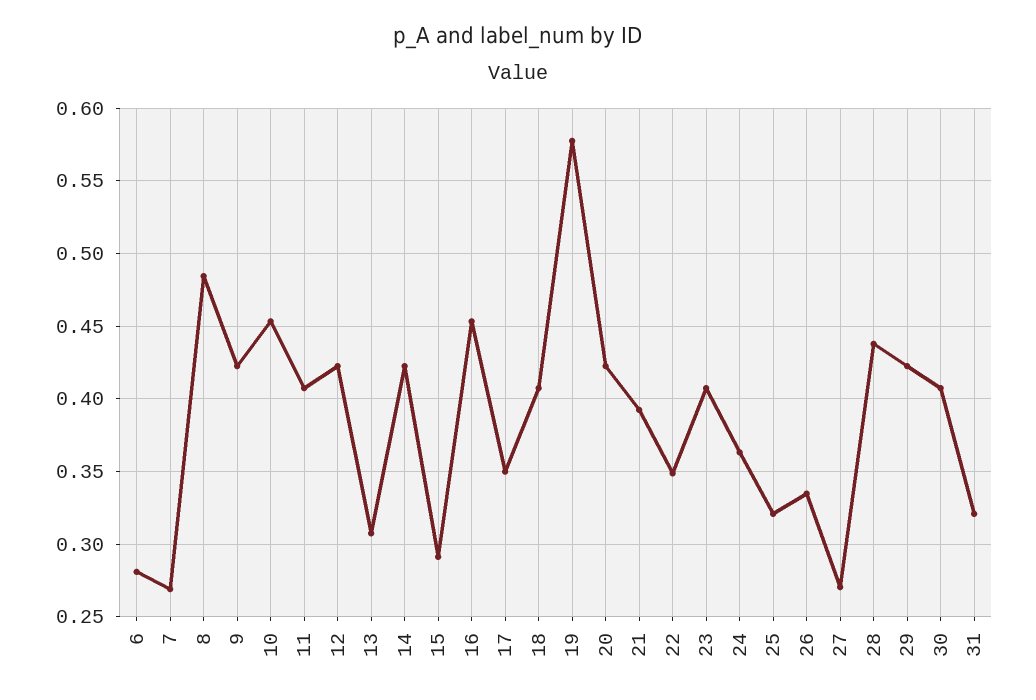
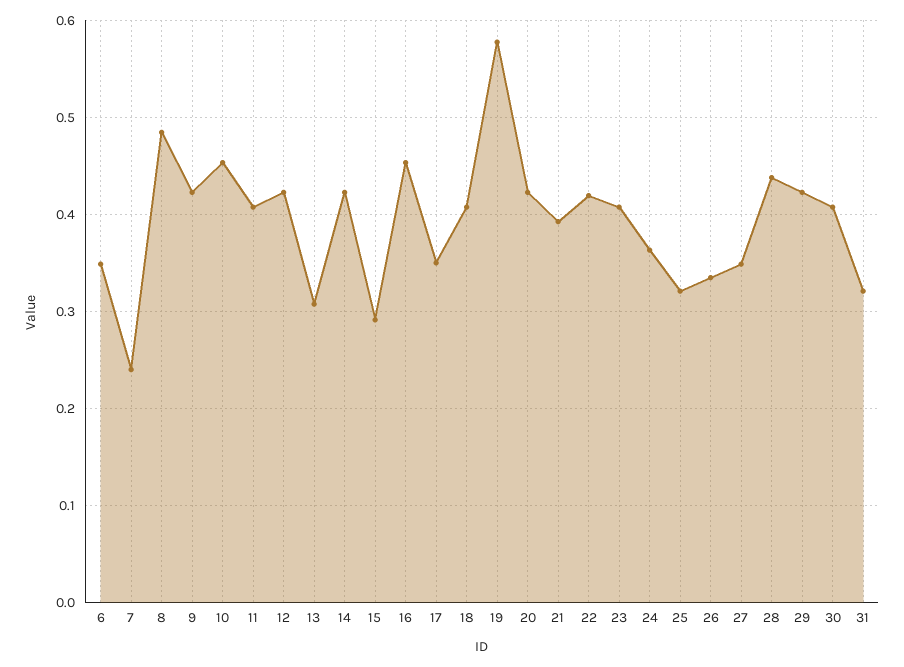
6: 0.28 -> 0.35
7: 0.27 -> 0.24
22: 0.35 -> 0.42
27: 0.27 -> 0.35

